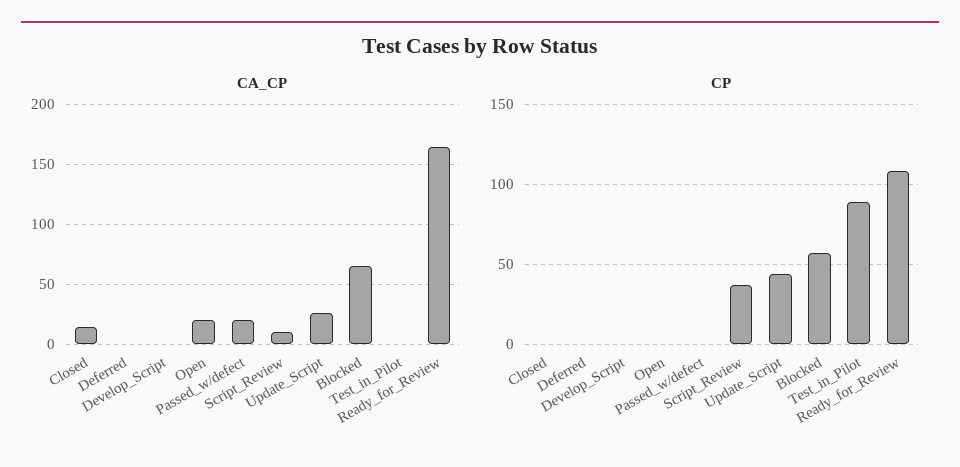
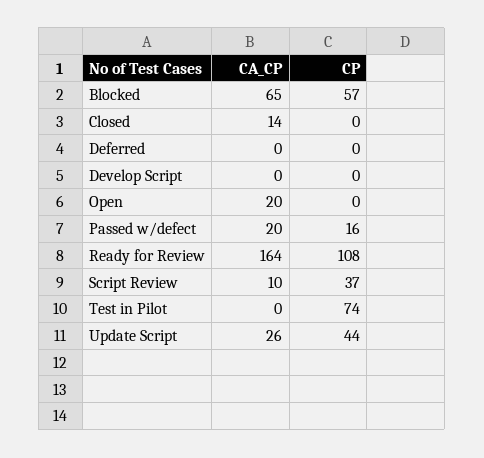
CP, Passed_w/defect: 0 -> 16
CP, Test_in_Pilot: 90 -> 74

